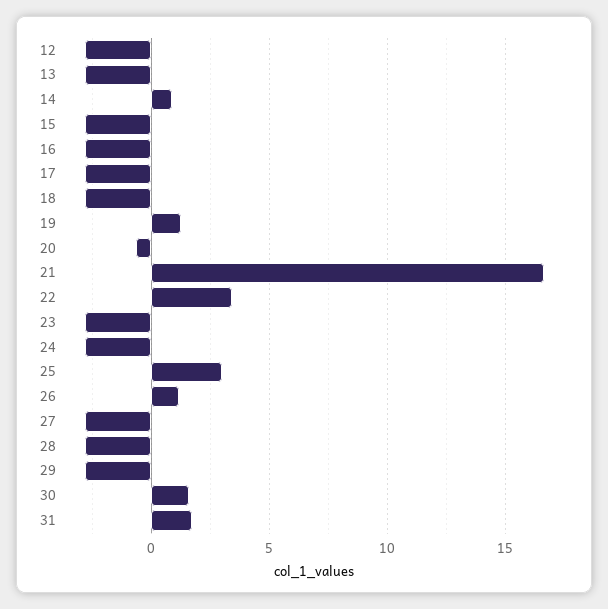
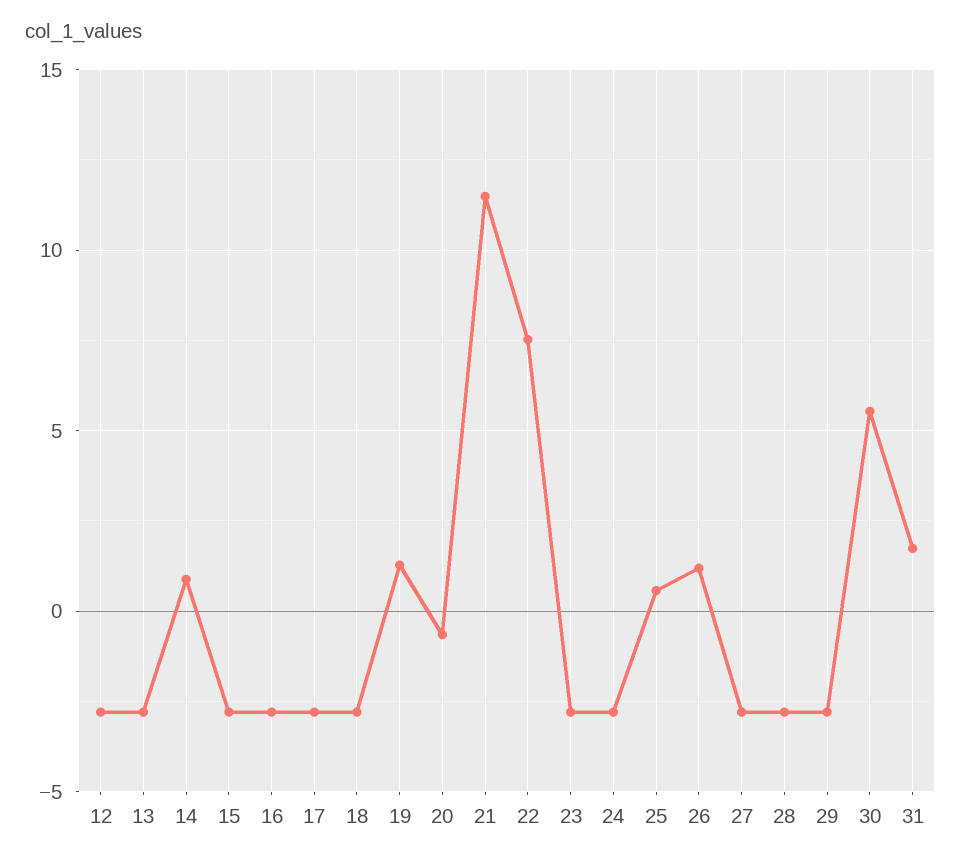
21: 16.5 -> 11.5
22: 3.5 -> 7.5
25: 3 -> 0.5
30: 1.5 -> 5.5

